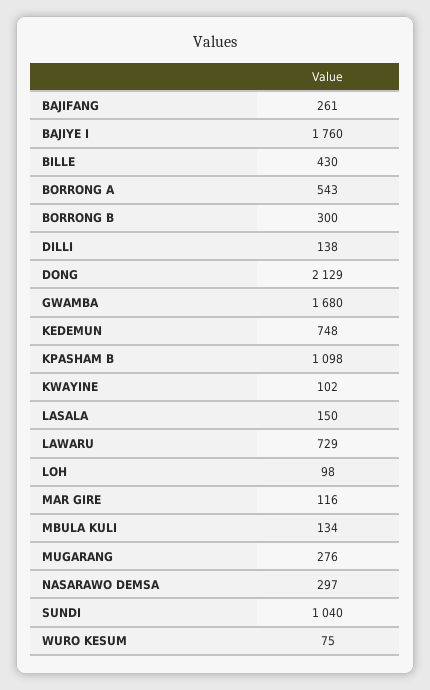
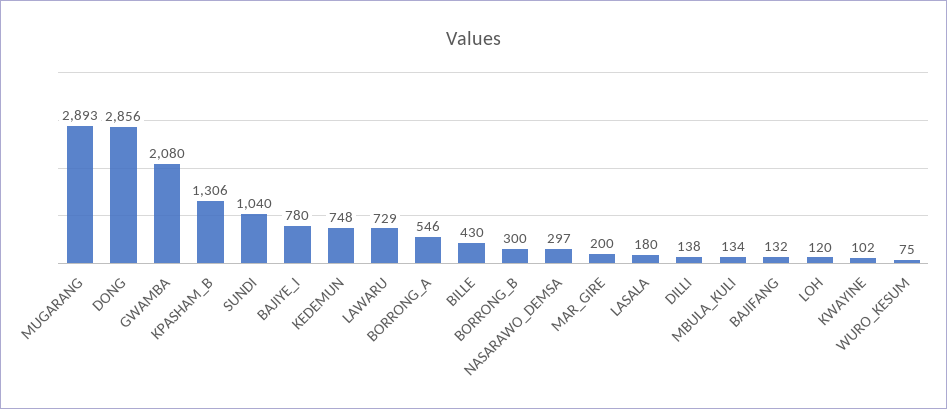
BAJIFANG: 261 -> 132
BAJIYE I: 1760 -> 780
BORRONG A: 543 -> 546
DONG: 2129 -> 2856
GWAMBA: 1680 -> 2080
KPASHAM B: 1098 -> 1306
LASALA: 150 -> 180
LOH: 98 -> 120
MAR GIRE: 116 -> 200
MUGARANG: 276 -> 2893

